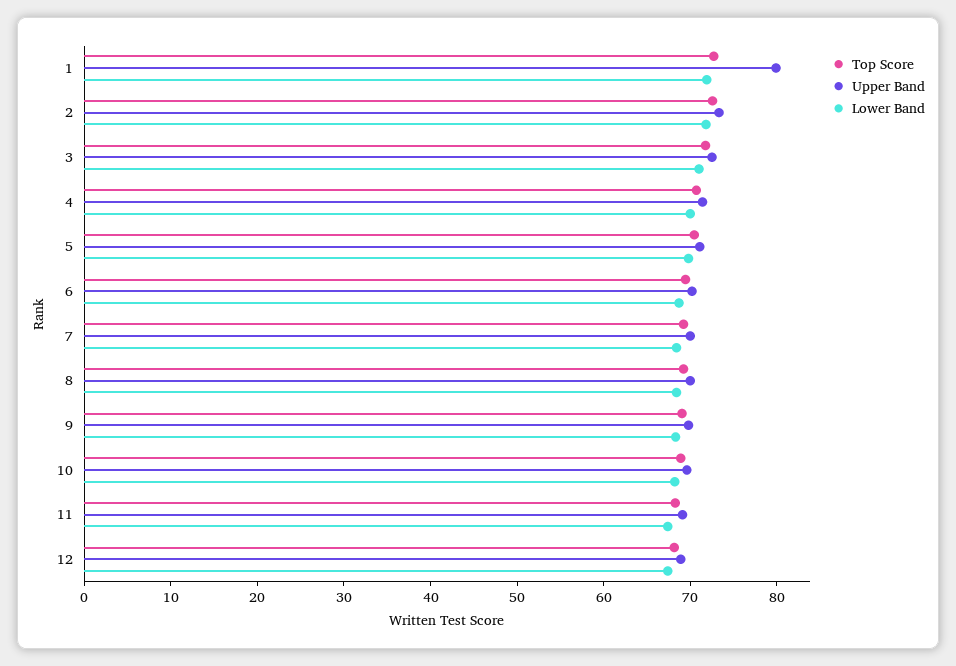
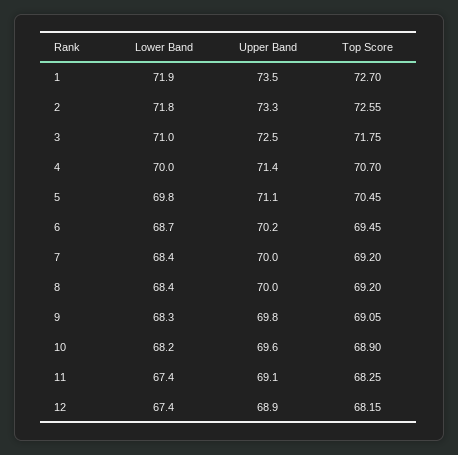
Upper Band, 1: 80 -> 73.5

